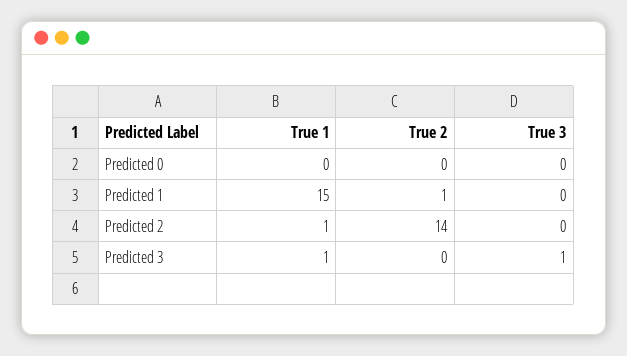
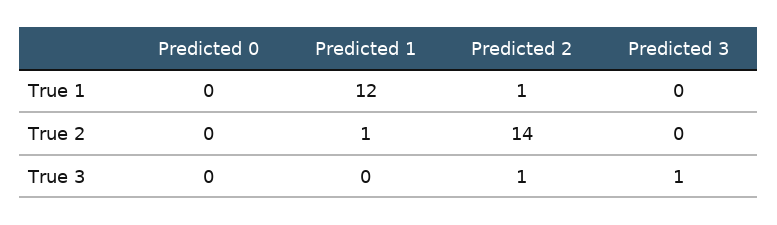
True 1, Predicted 1: 15 -> 12
True 3, Predicted 2: 0 -> 1
True 1, Predicted 3: 1 -> 0

